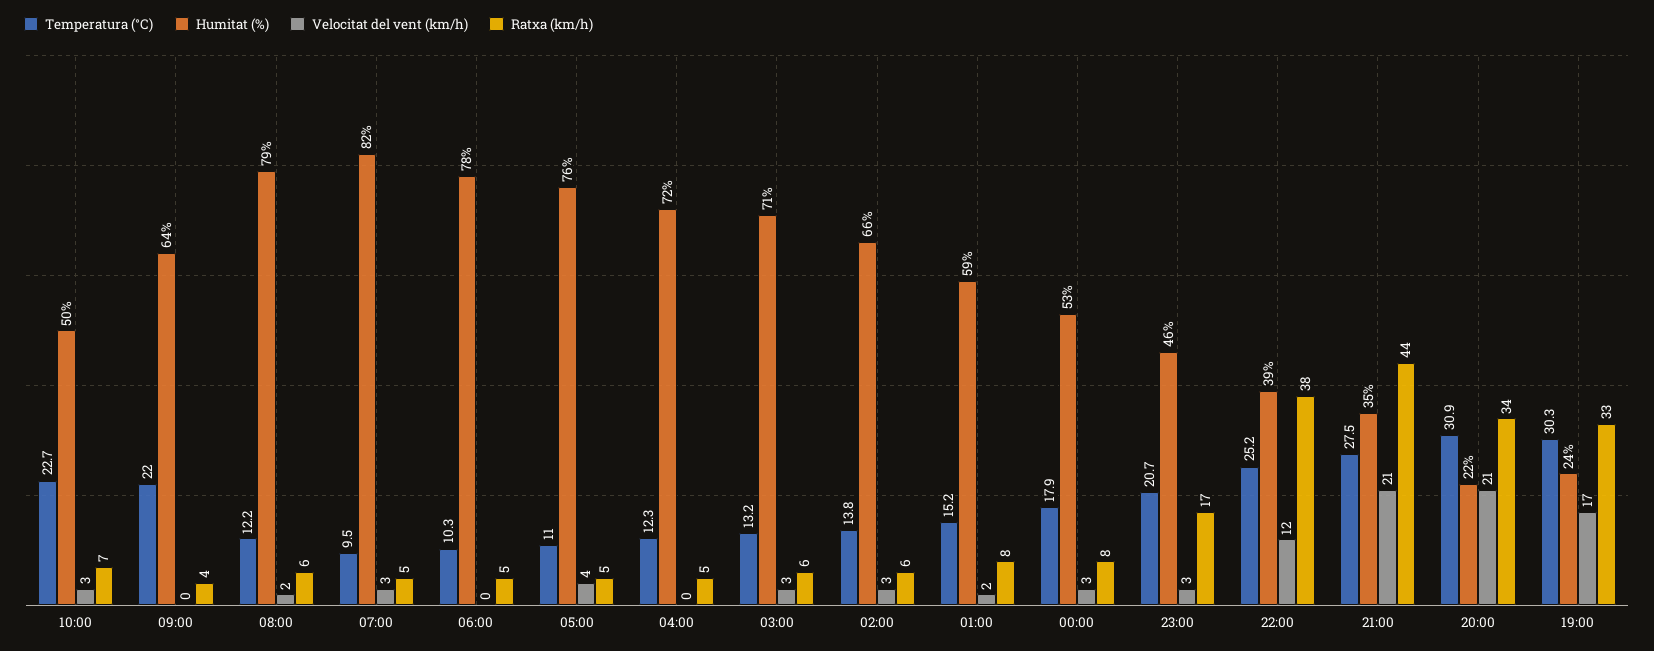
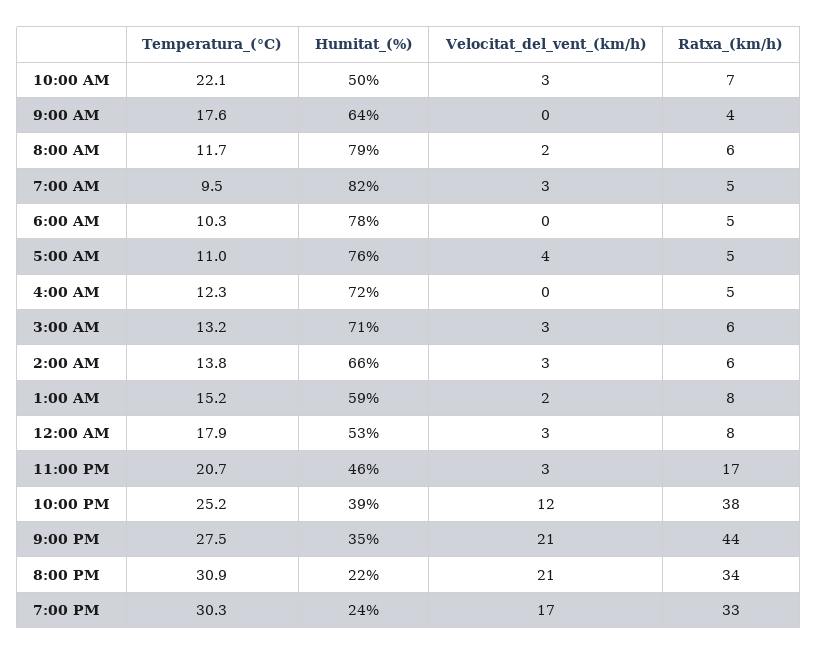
Temperatura (°C), 10:00: 22.7 -> 22.1
Temperatura (°C), 09:00: 22 -> 17.6
Temperatura (°C), 08:00: 12.2 -> 11.7

